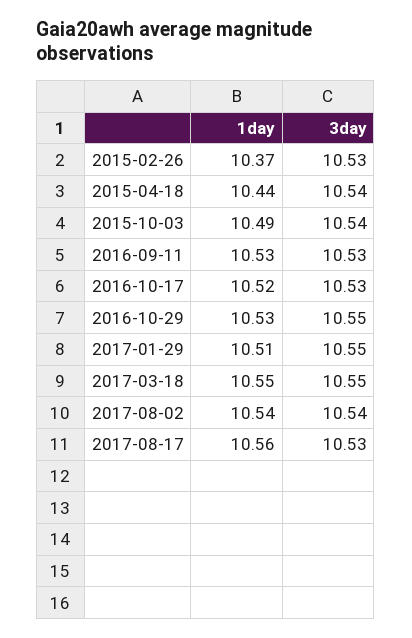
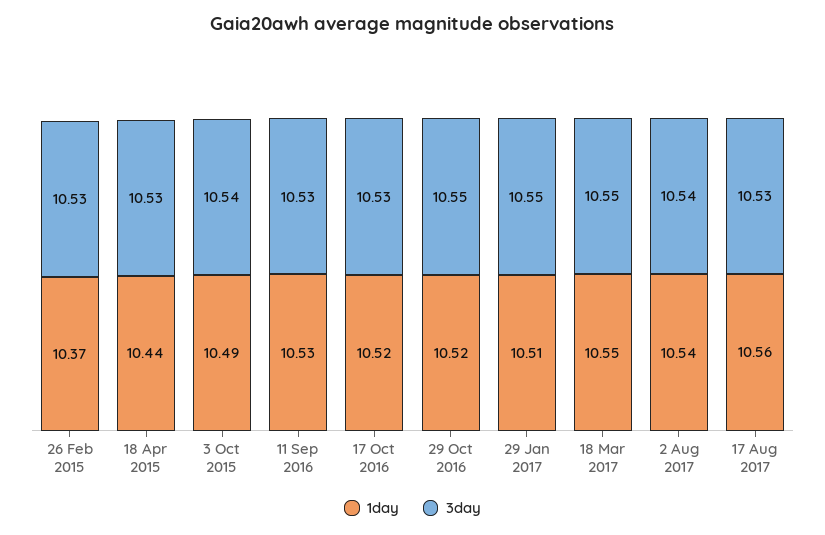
3day, 2015-04-18: 10.54 -> 10.53
1day, 2016-10-29: 10.53 -> 10.52

